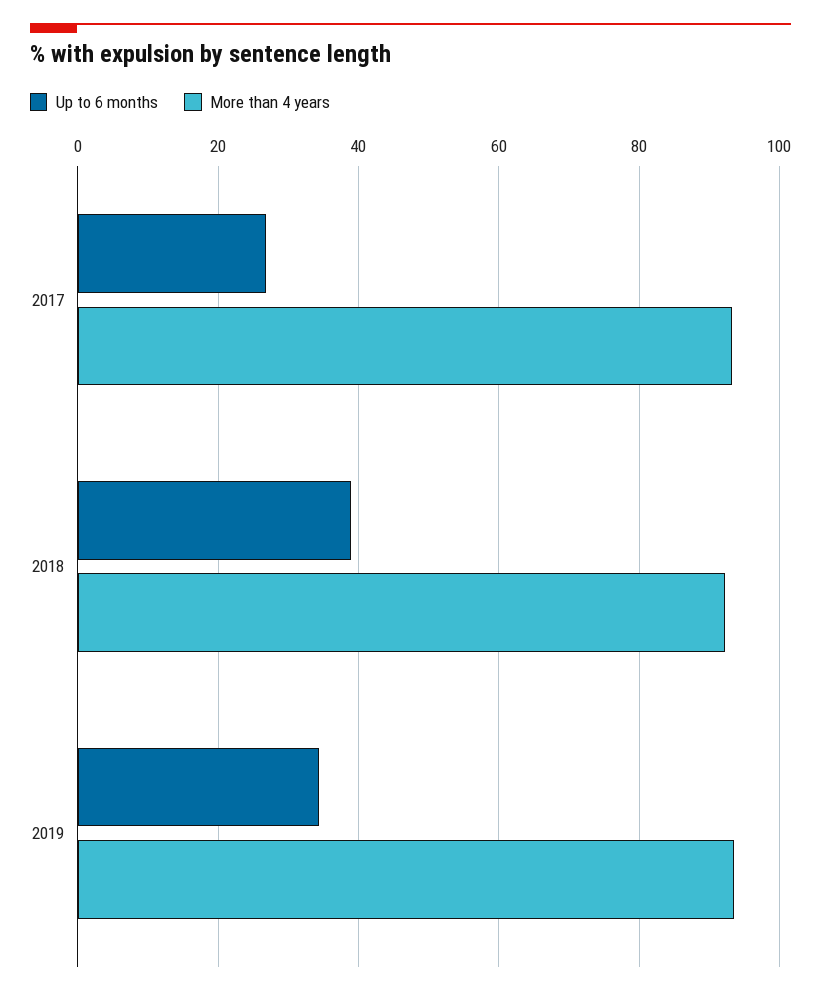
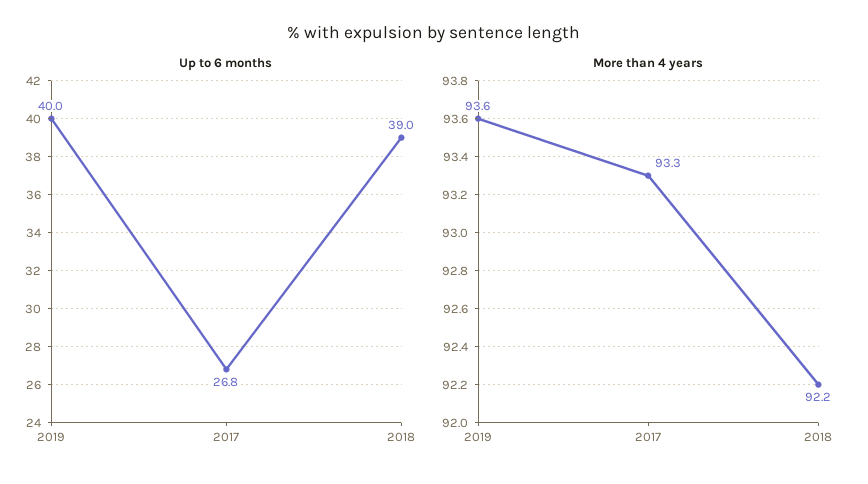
Up to 6 months, 2019: 34 -> 40

